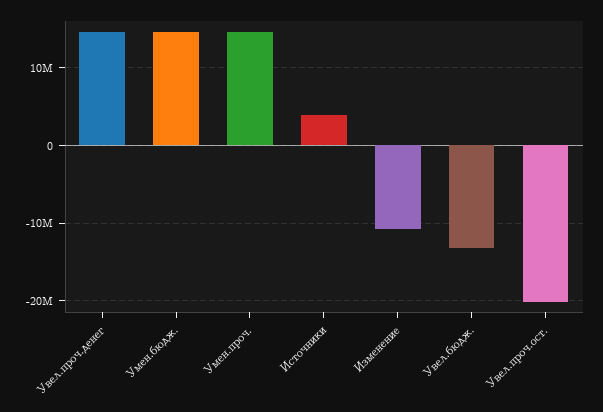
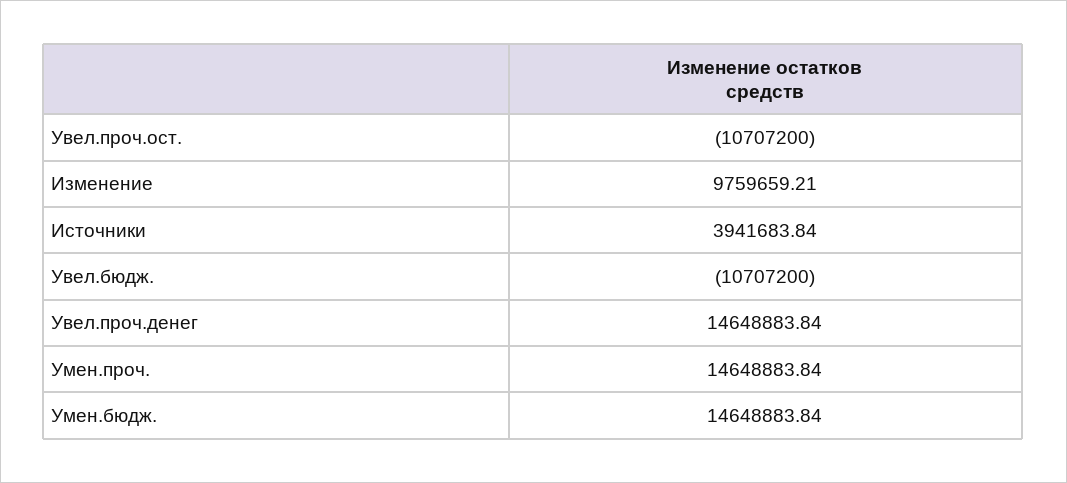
Изменение: -11000000 -> 9759659.21
Увел.бюдж.: -13000000 -> -10707200
Увел.проч.ост.: -20000000 -> -10707200

